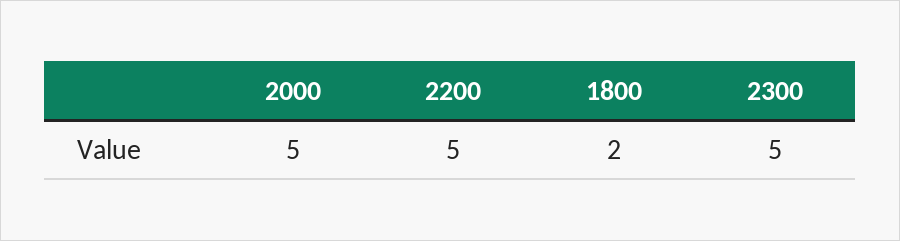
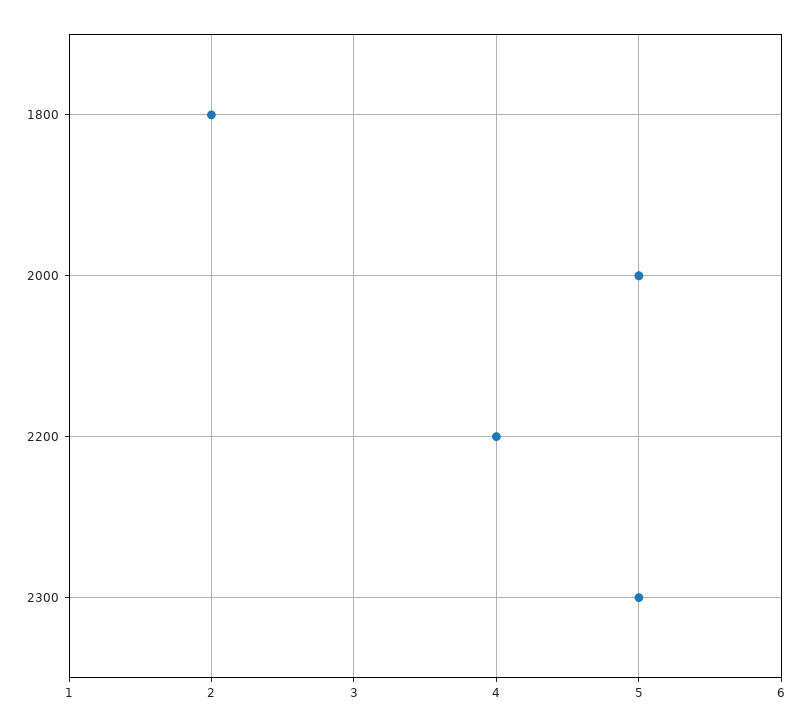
2200: 5 -> 4

